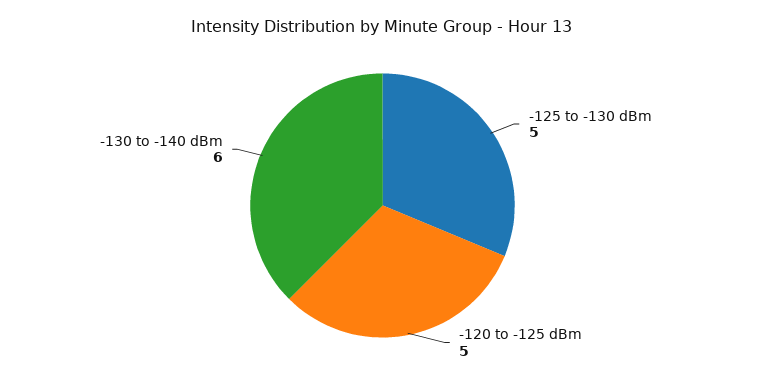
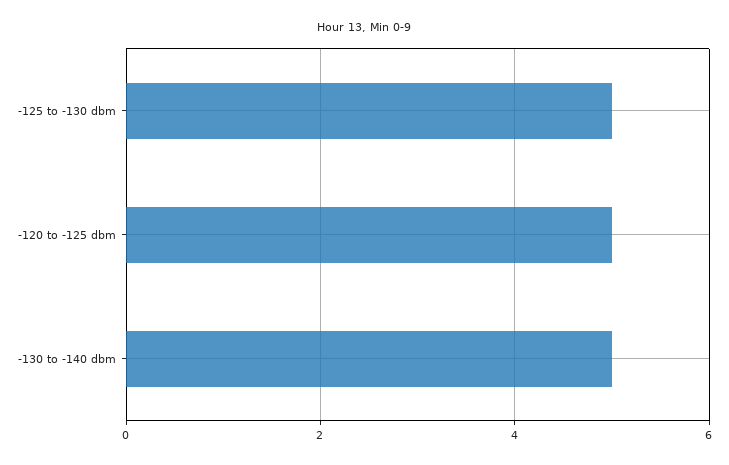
-130 to -140 dBm: 6 -> 5

